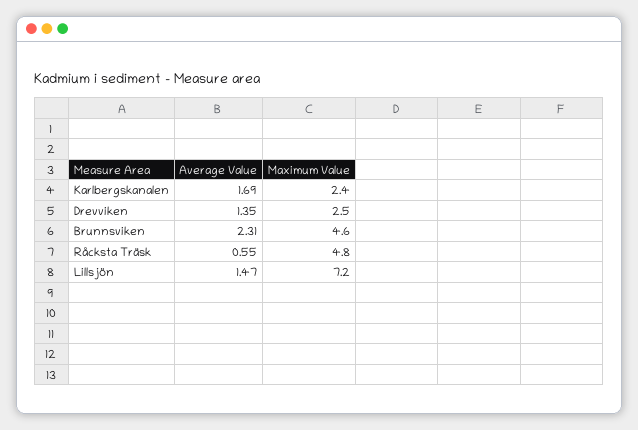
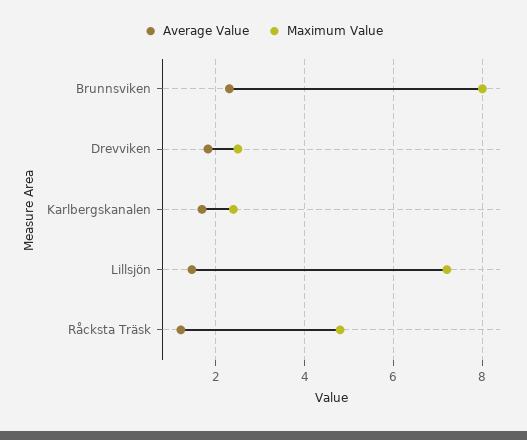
Average Value, Drevviken: 1.35 -> 1.8
Maximum Value, Brunnsviken: 4.6 -> 8
Average Value, Råcksta Träsk: 0.55 -> 1.2

